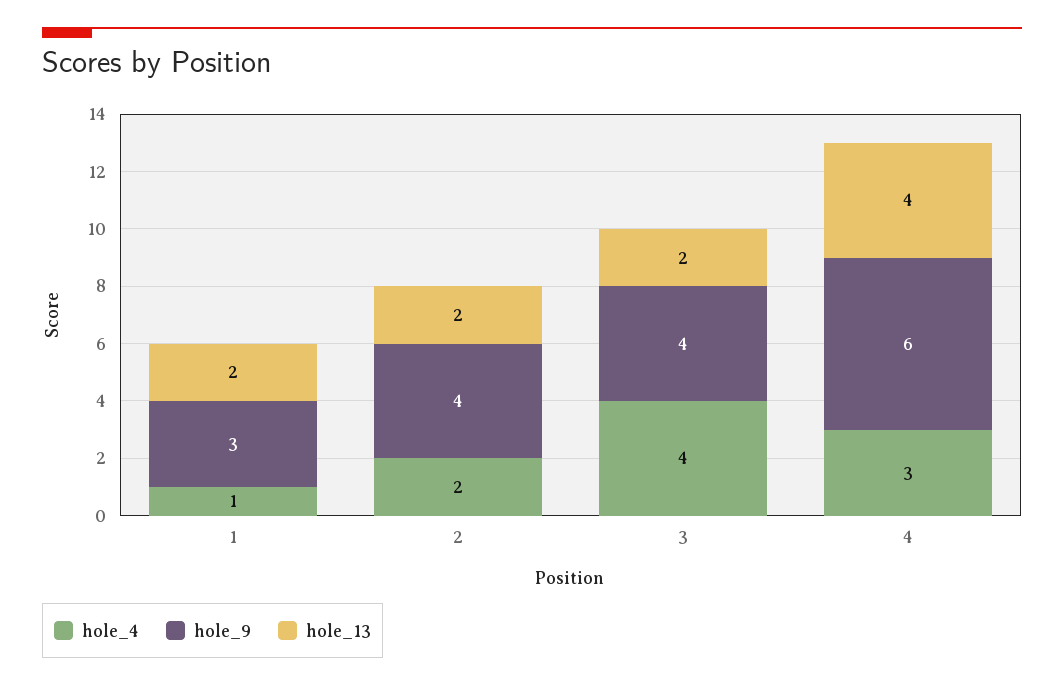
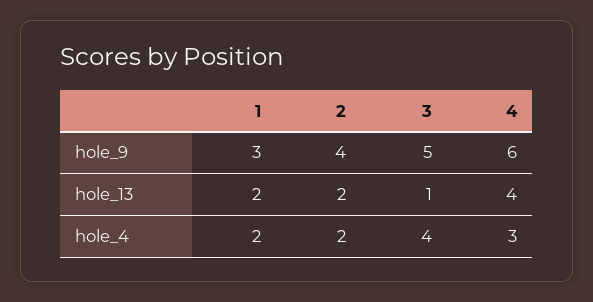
hole_4, 1: 1 -> 2
hole_9, 3: 4 -> 5
hole_13, 3: 2 -> 1

